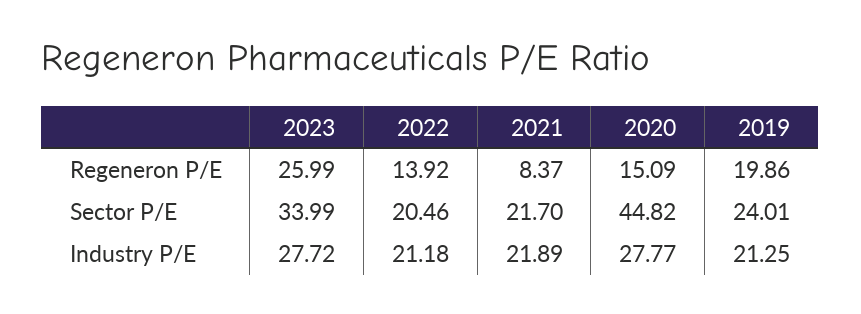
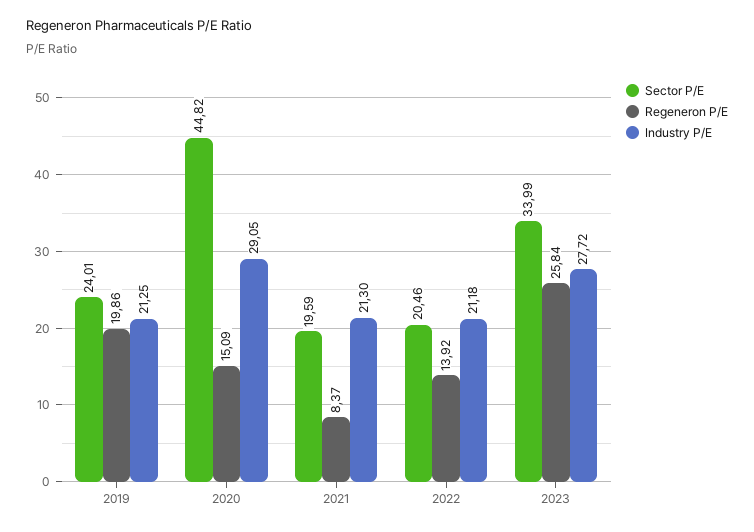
Regeneron P/E, 2023: 25.99 -> 25.84
Sector P/E, 2021: 21.7 -> 19.59
Industry P/E, 2021: 21.89 -> 21.3
Industry P/E, 2020: 27.77 -> 29.05

